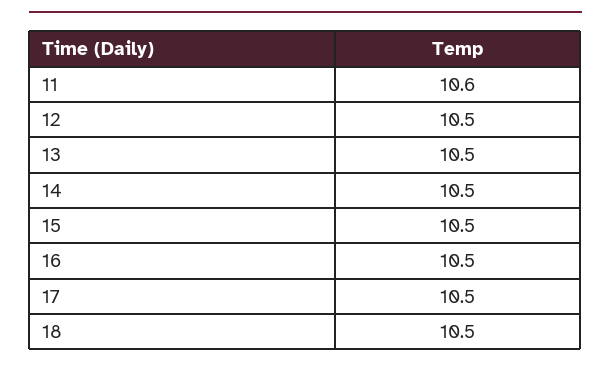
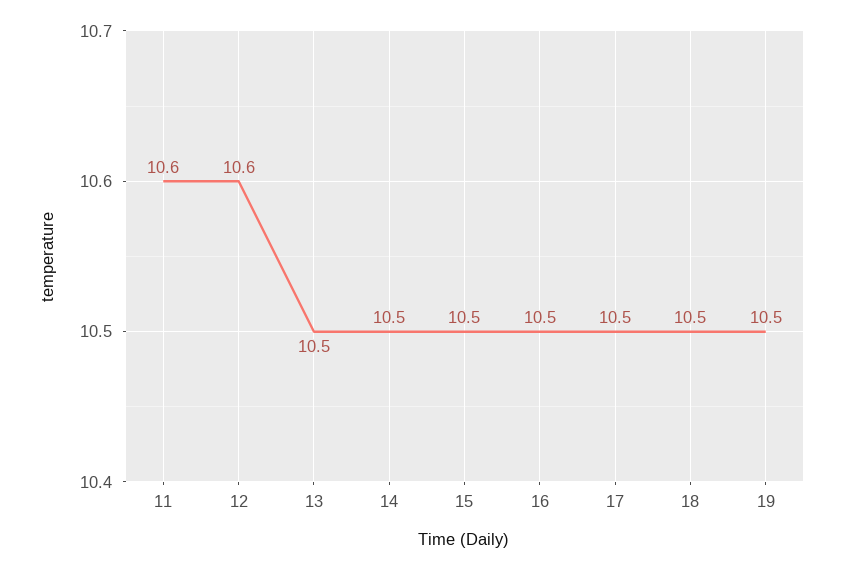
12: 10.5 -> 10.6
19: none -> 10.5

